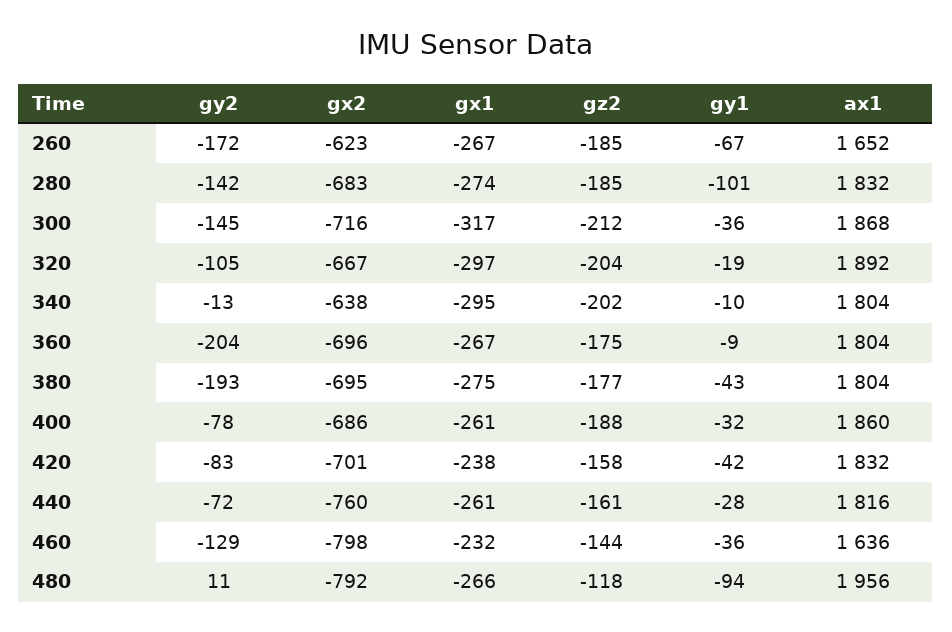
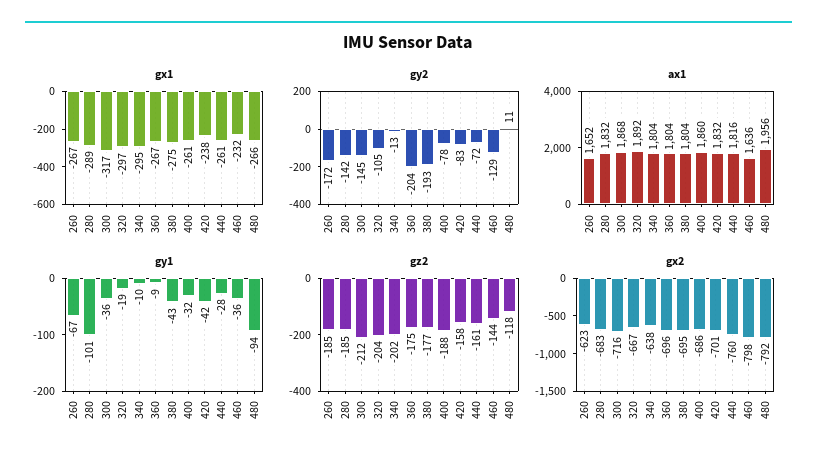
gx1, 280: -274 -> -289

